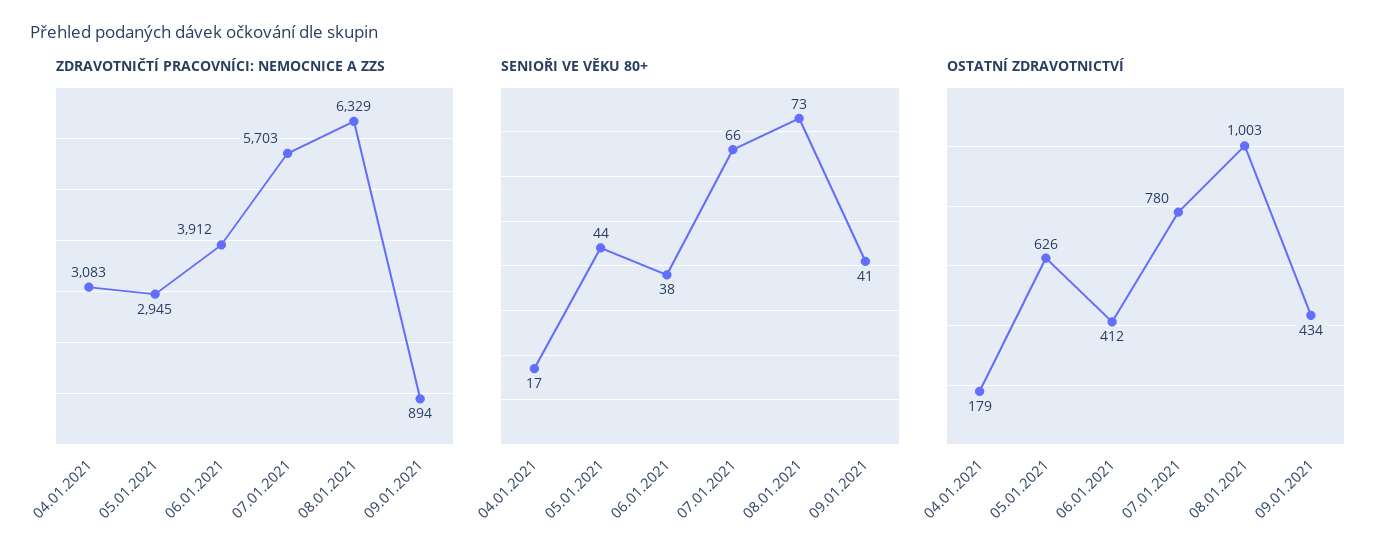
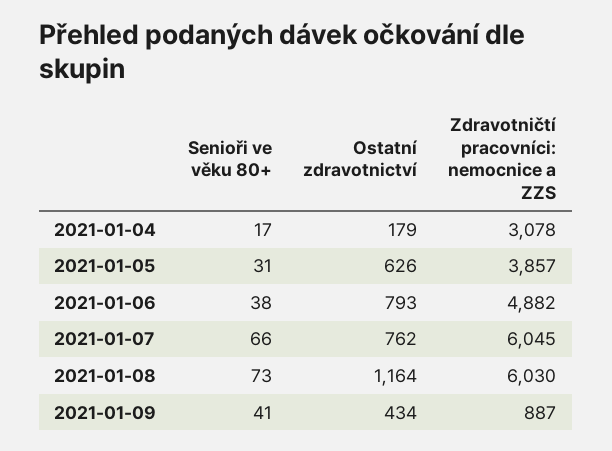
ZDRAVOTNIČTÍ PRACOVNÍCI: NEMOCNICE A ZZS, 04.01.2021: 3083 -> 3078
ZDRAVOTNIČTÍ PRACOVNÍCI: NEMOCNICE A ZZS, 05.01.2021: 2945 -> 3857
ZDRAVOTNIČTÍ PRACOVNÍCI: NEMOCNICE A ZZS, 06.01.2021: 3912 -> 4882
ZDRAVOTNIČTÍ PRACOVNÍCI: NEMOCNICE A ZZS, 07.01.2021: 5703 -> 6045
ZDRAVOTNIČTÍ PRACOVNÍCI: NEMOCNICE A ZZS, 08.01.2021: 6329 -> 6030
ZDRAVOTNIČTÍ PRACOVNÍCI: NEMOCNICE A ZZS, 09.01.2021: 894 -> 887
SENIOŘI VE VĚKU 80+, 05.01.2021: 44 -> 31
OSTATNÍ ZDRAVOTNICTVÍ, 06.01.2021: 412 -> 793
OSTATNÍ ZDRAVOTNICTVÍ, 07.01.2021: 780 -> 762
OSTATNÍ ZDRAVOTNICTVÍ, 08.01.2021: 1003 -> 1164

